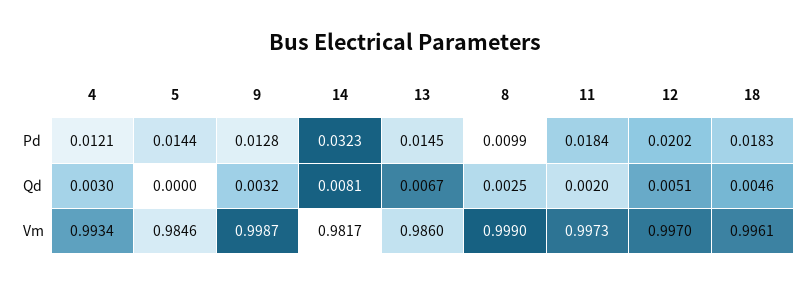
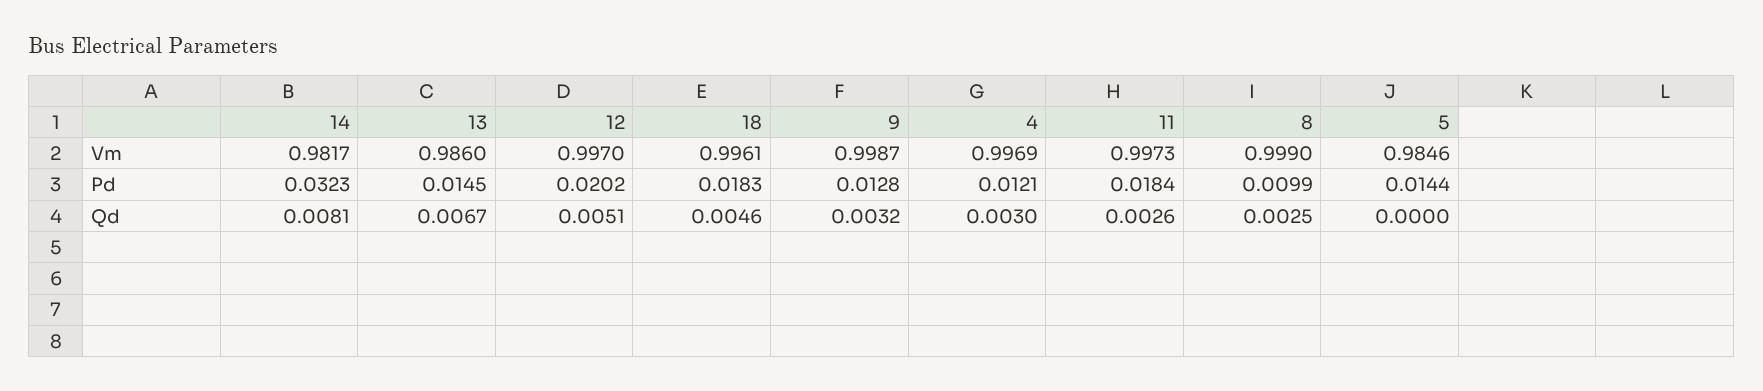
11, Qd: 0.002 -> 0.0026
4, Vm: 0.9934 -> 0.9969

